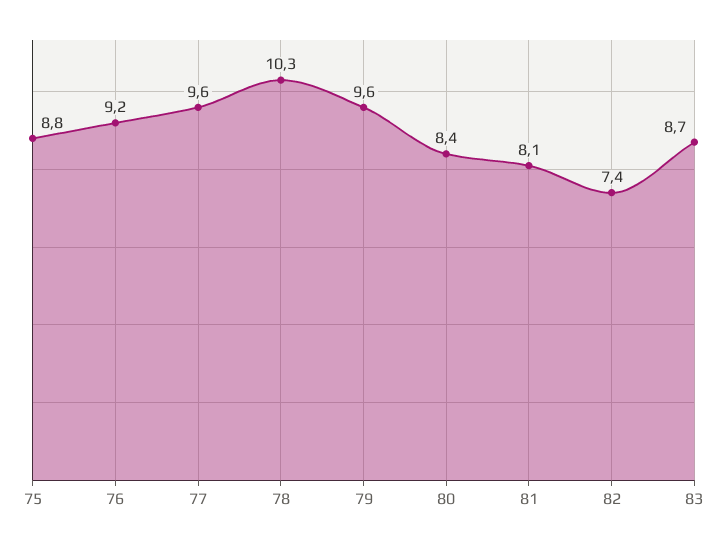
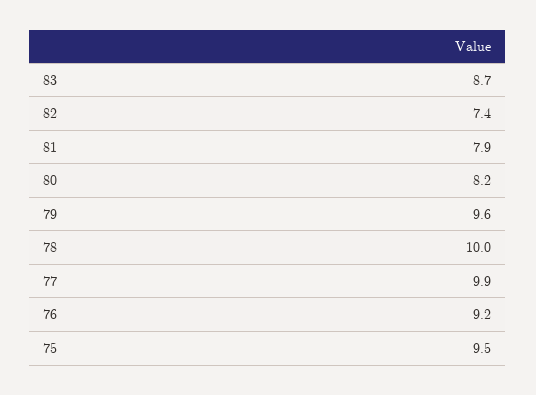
75: 8.8 -> 9.5
77: 9.6 -> 9.9
78: 10.3 -> 10
80: 8.4 -> 8.2
81: 8.1 -> 7.9

